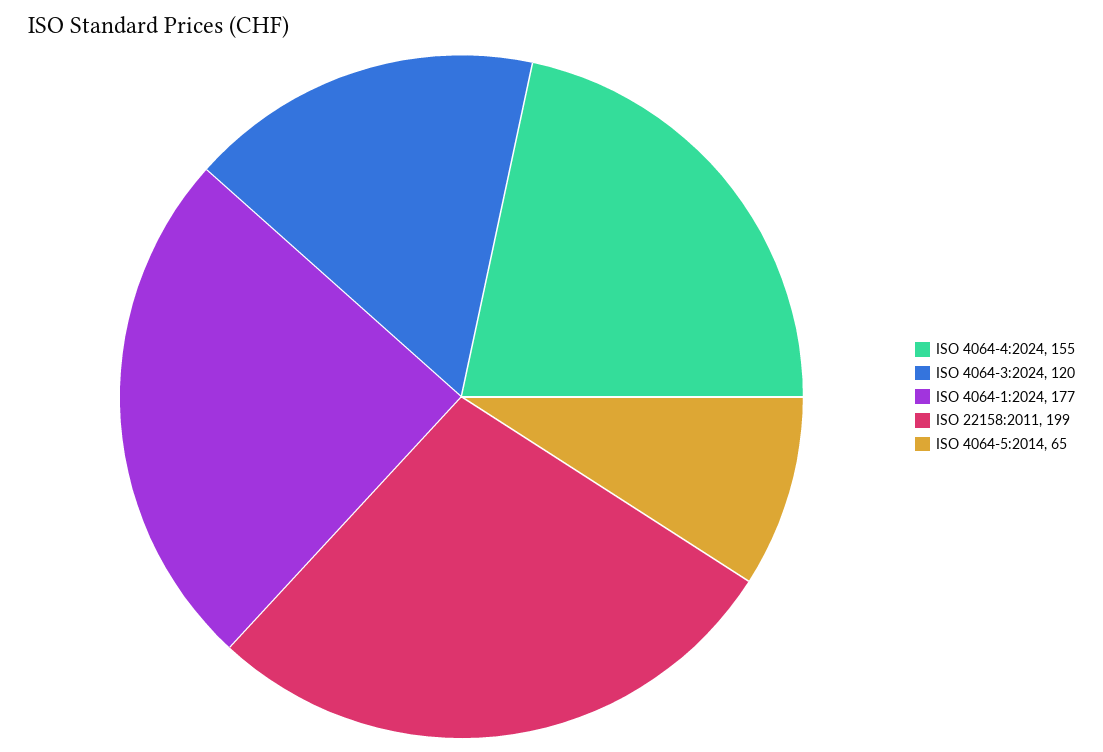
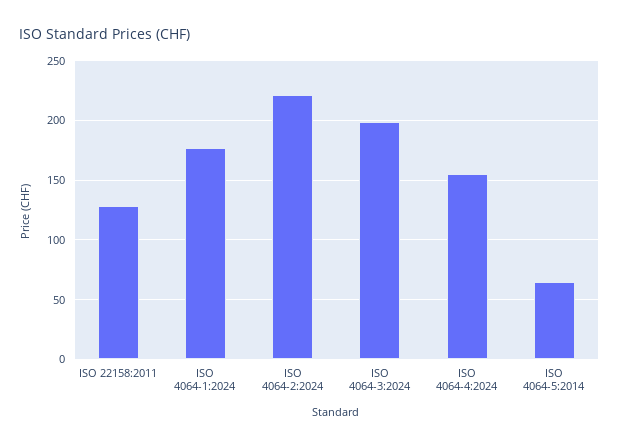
ISO 4064-3:2024: 120 -> 200
ISO 22158:2011: 199 -> 130
ISO 4064-2:2024: none -> 220

